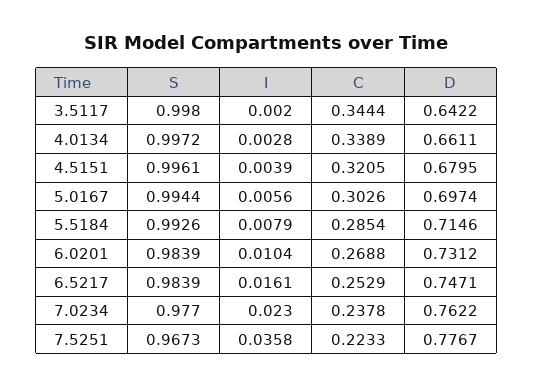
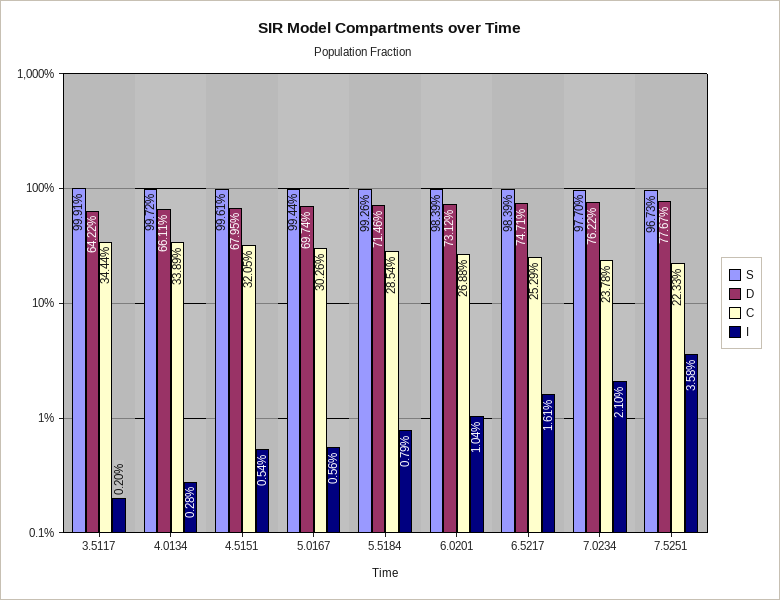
S, 3.5117: 0.998 -> 0.9991
I, 4.5151: 0.0039 -> 0.0054
I, 7.0234: 0.023 -> 0.021

